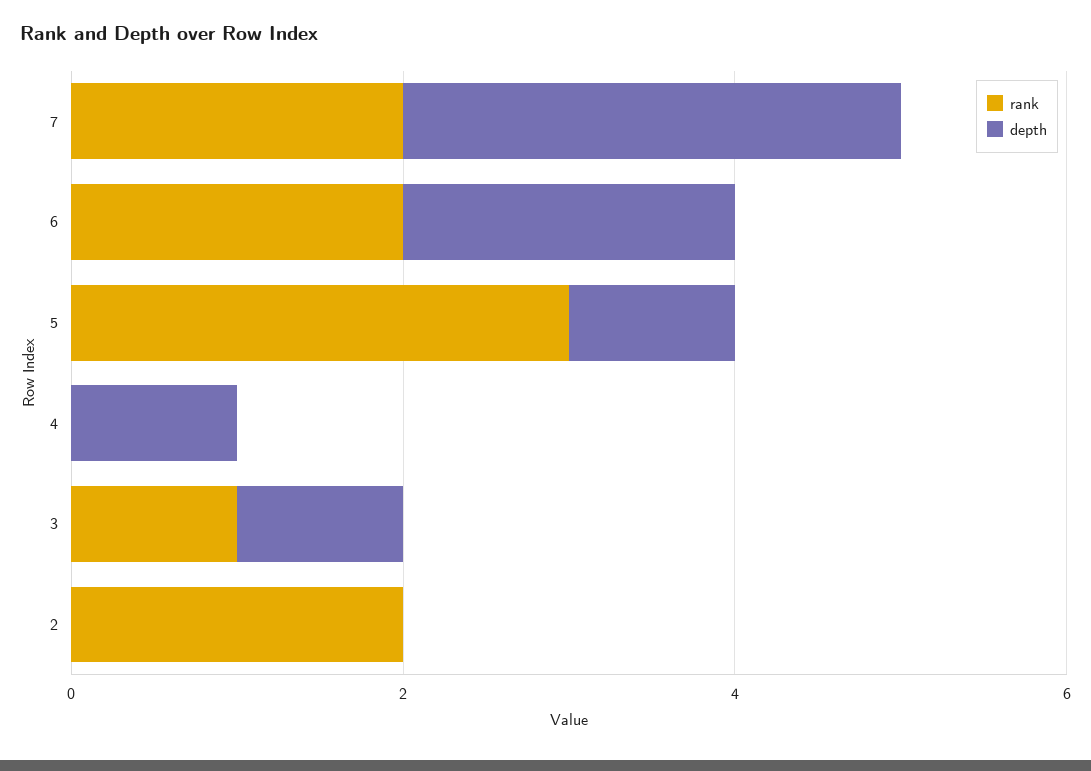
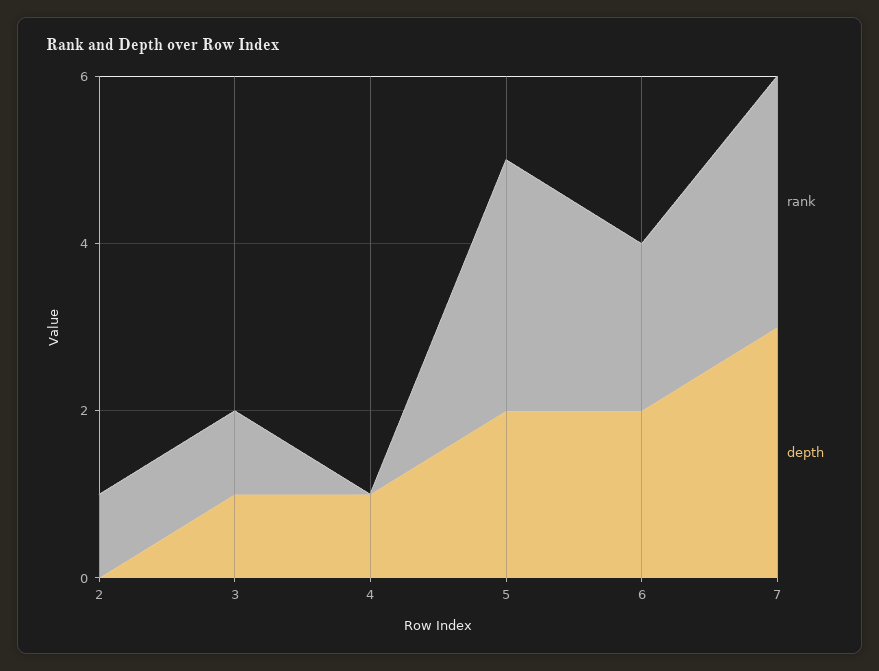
rank, 7: 2 -> 3
depth, 5: 1 -> 2
rank, 2: 2 -> 1

